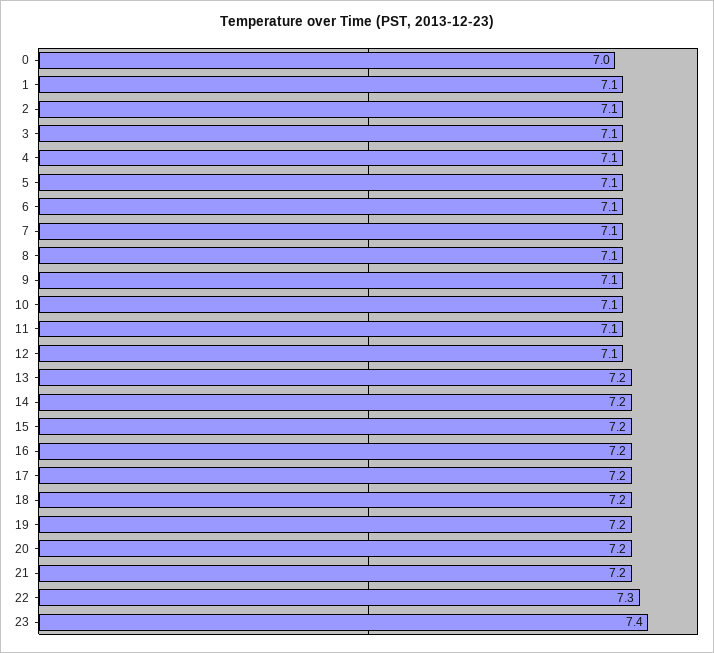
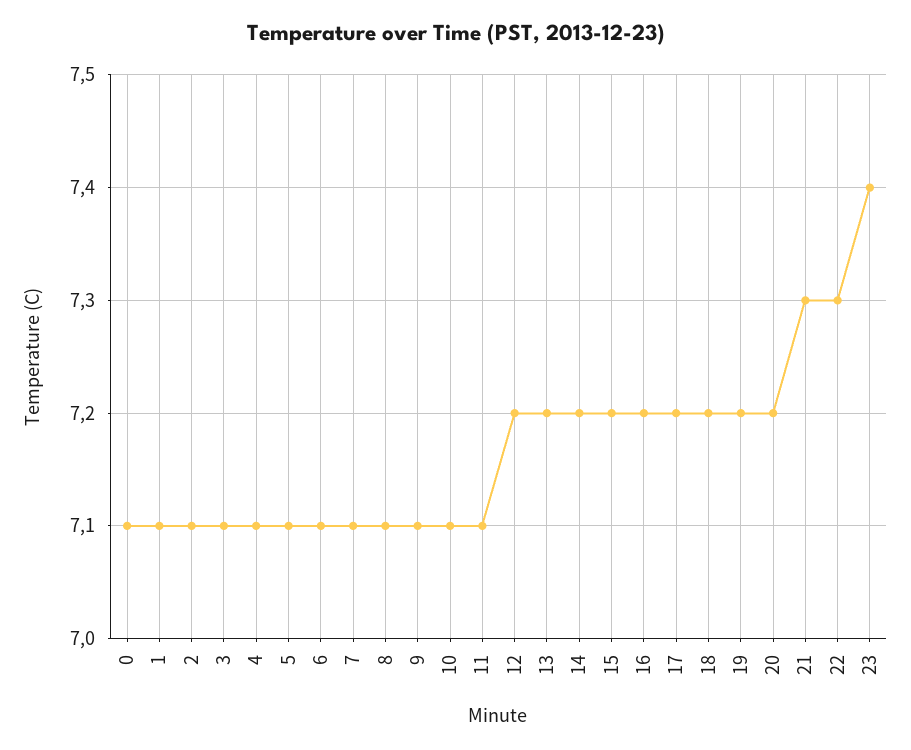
0: 7 -> 7.1
12: 7.1 -> 7.2
21: 7.2 -> 7.3

